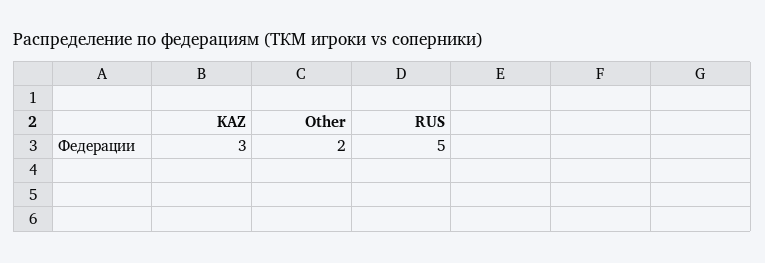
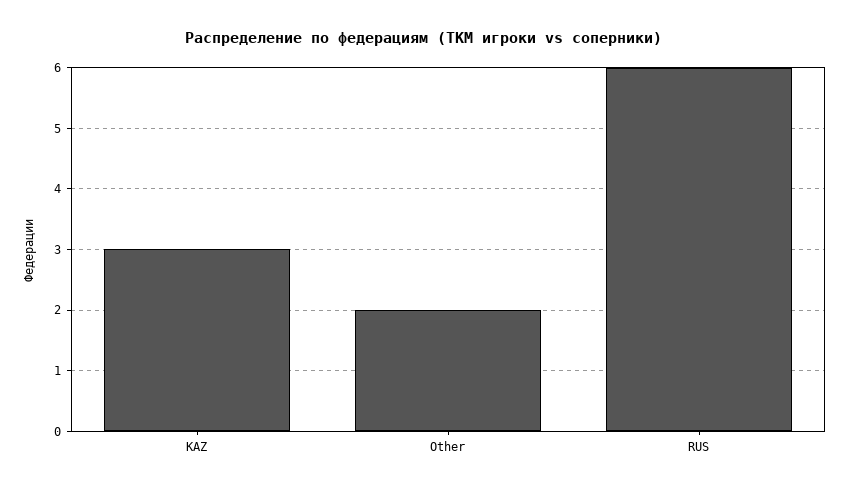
RUS: 5 -> 6

